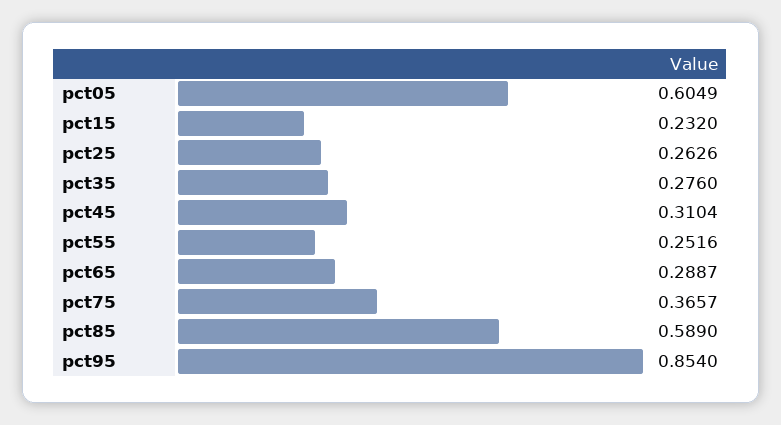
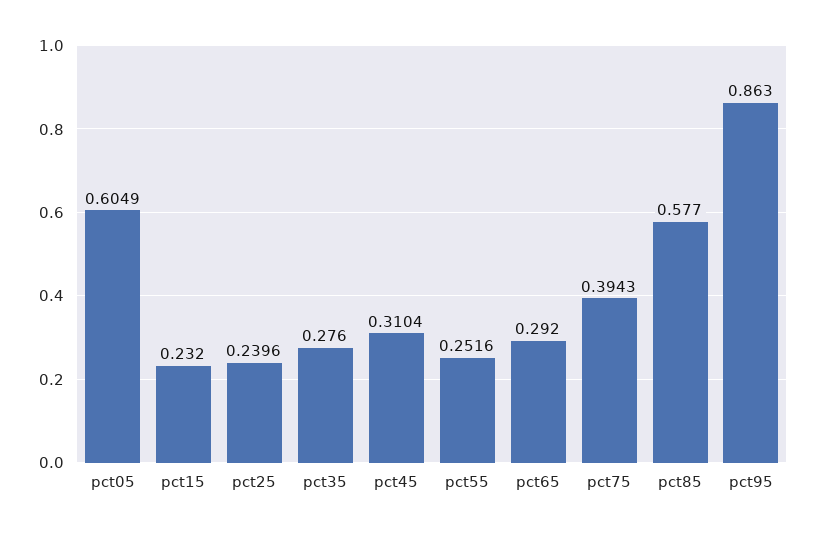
pct25: 0.2626 -> 0.2396
pct65: 0.2887 -> 0.292
pct75: 0.3657 -> 0.3943
pct85: 0.589 -> 0.577
pct95: 0.854 -> 0.863

